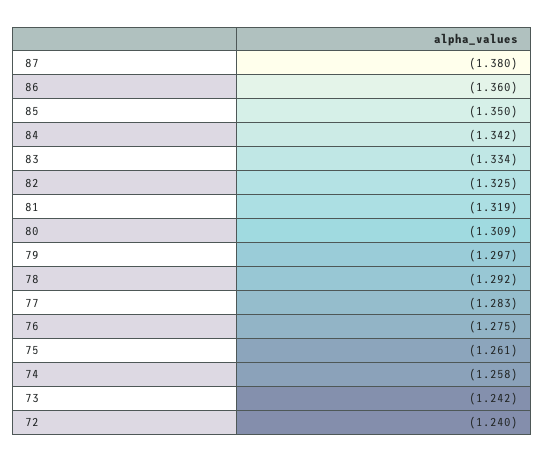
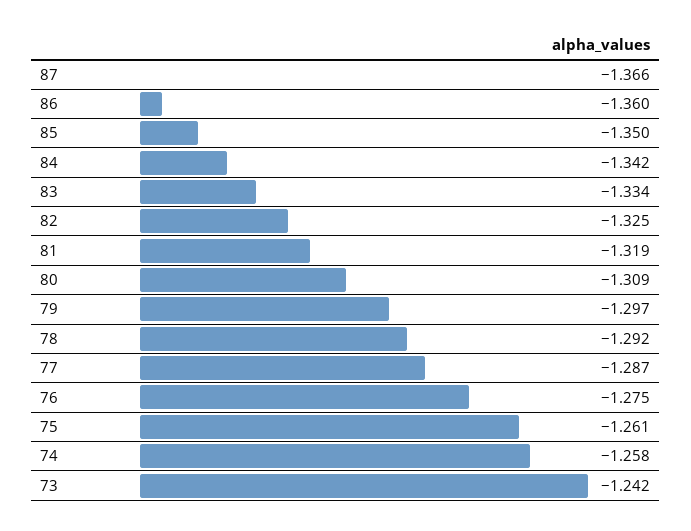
87: -1.38 -> -1.366
77: -1.283 -> -1.287
72: -1.24 -> none

